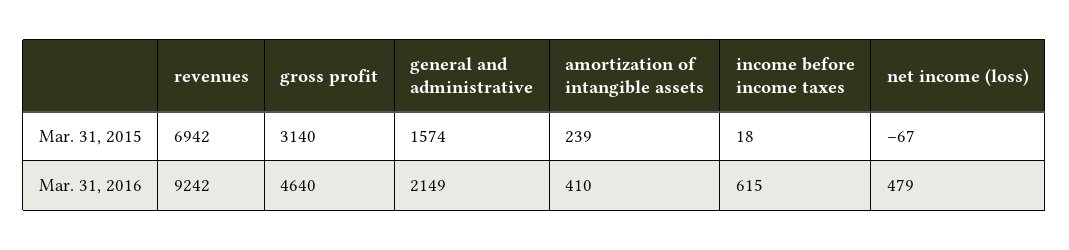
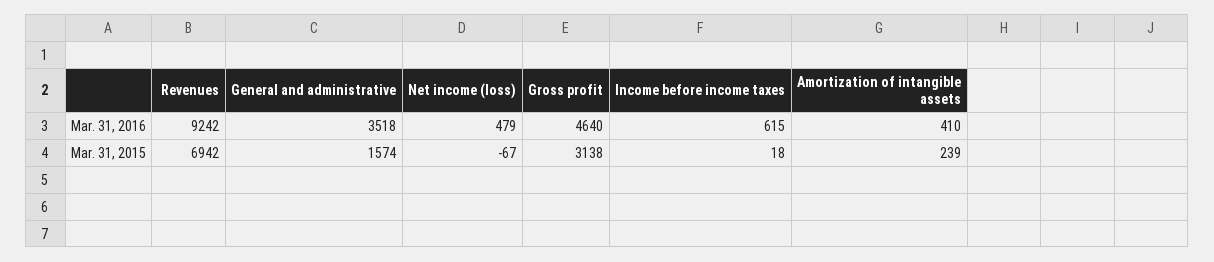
gross profit, Mar. 31, 2015: 3140 -> 3138
general and administrative, Mar. 31, 2016: 2149 -> 3518

